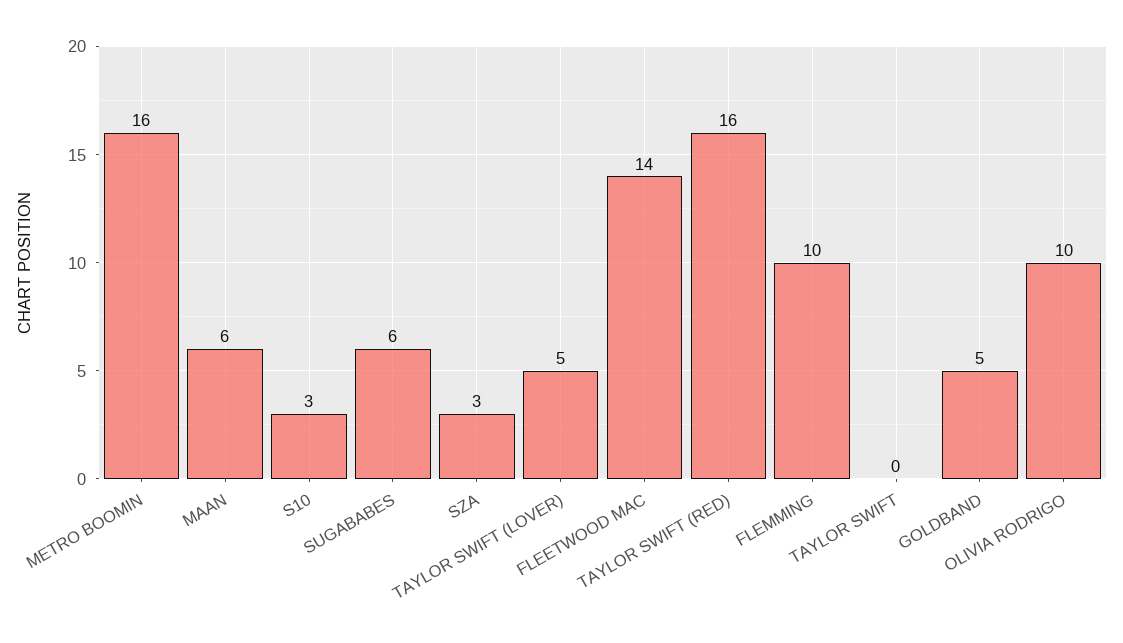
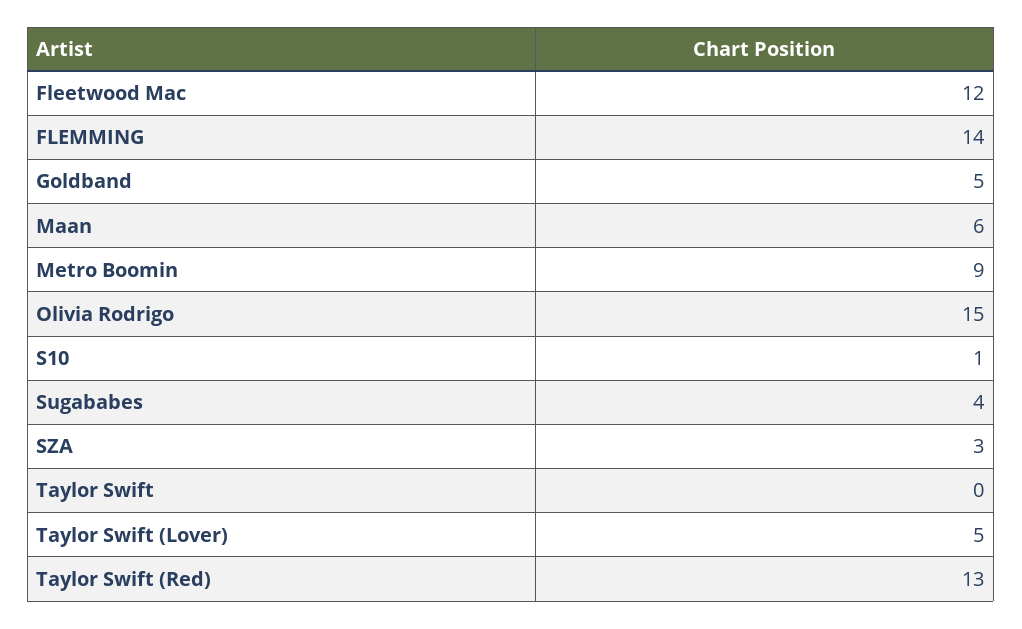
METRO BOOMIN: 16 -> 9
S10: 3 -> 1
SUGABABES: 6 -> 4
FLEETWOOD MAC: 14 -> 12
TAYLOR SWIFT (RED): 16 -> 13
FLEMMING: 10 -> 14
OLIVIA RODRIGO: 10 -> 15

